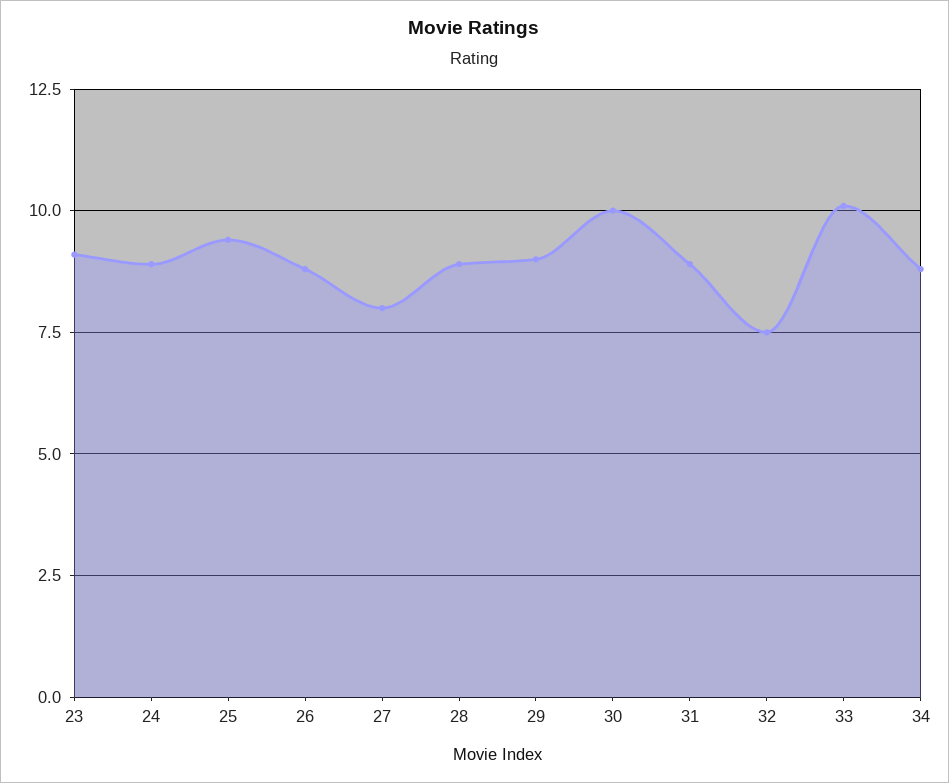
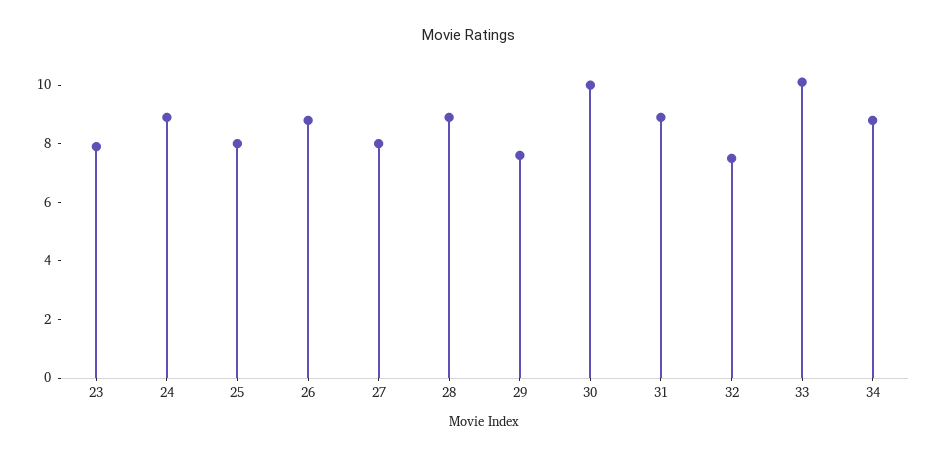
23: 9 -> 8
25: 9.5 -> 8
29: 9 -> 7.5

